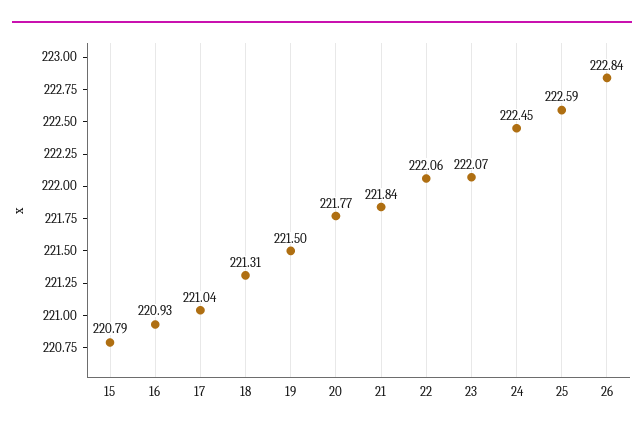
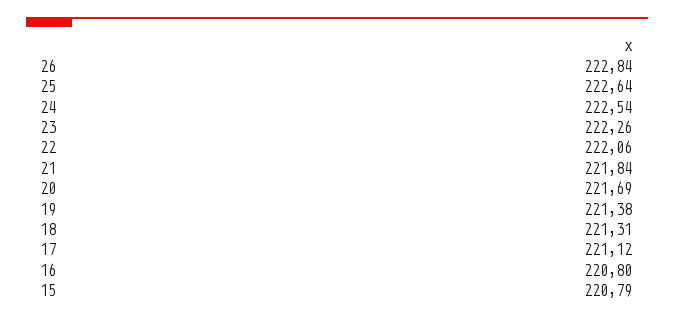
16: 220.93 -> 220.8
17: 221.04 -> 221.12
19: 221.5 -> 221.38
20: 221.77 -> 221.69
23: 222.07 -> 222.26
24: 222.45 -> 222.54
25: 222.59 -> 222.64

